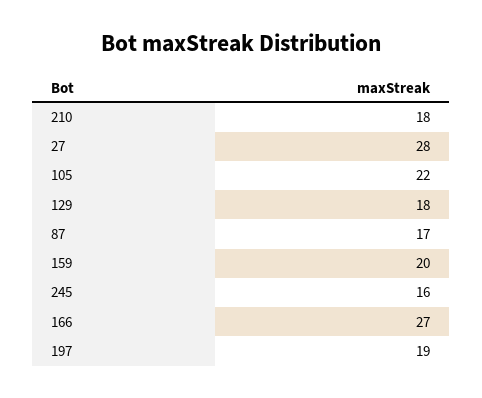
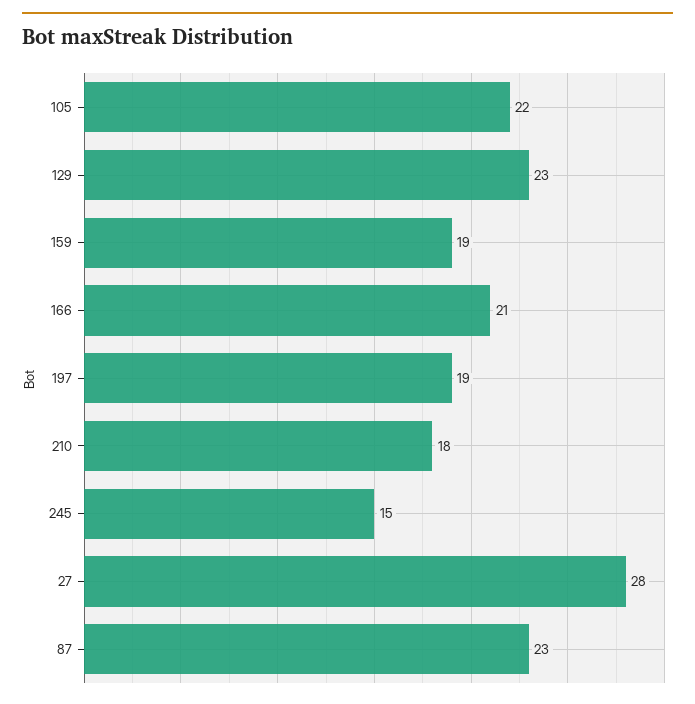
129: 18 -> 23
87: 17 -> 23
159: 20 -> 19
245: 16 -> 15
166: 27 -> 21

